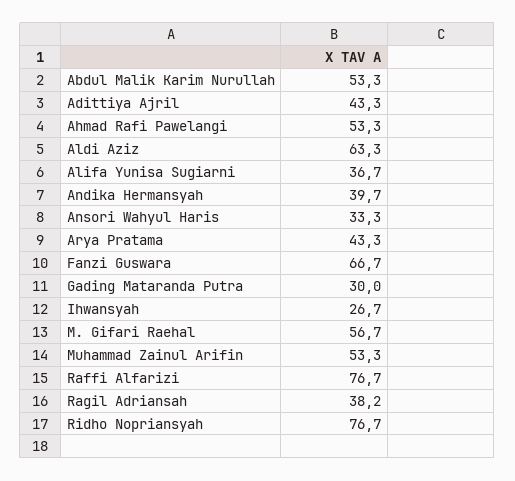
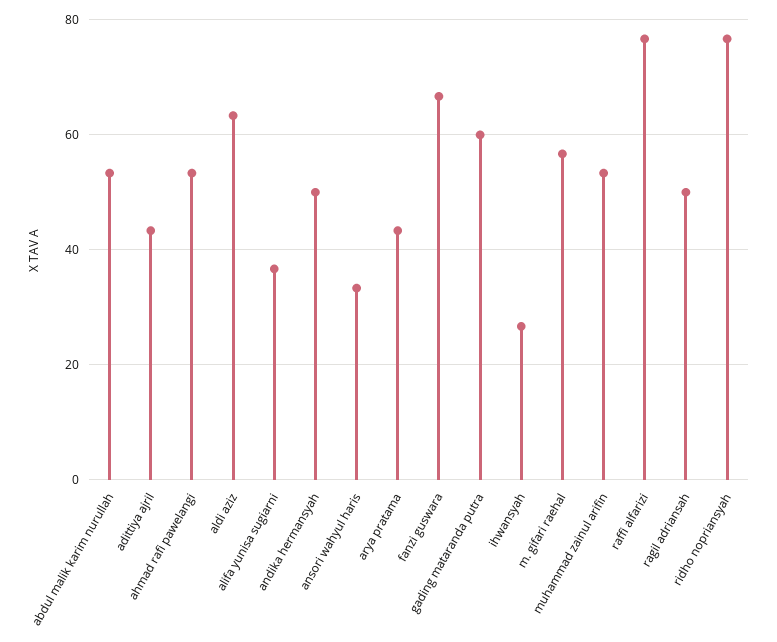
Andika Hermansyah: 39.7 -> 50
Gading Mataranda Putra: 30 -> 60
Ragil Adriansah: 38.2 -> 50

